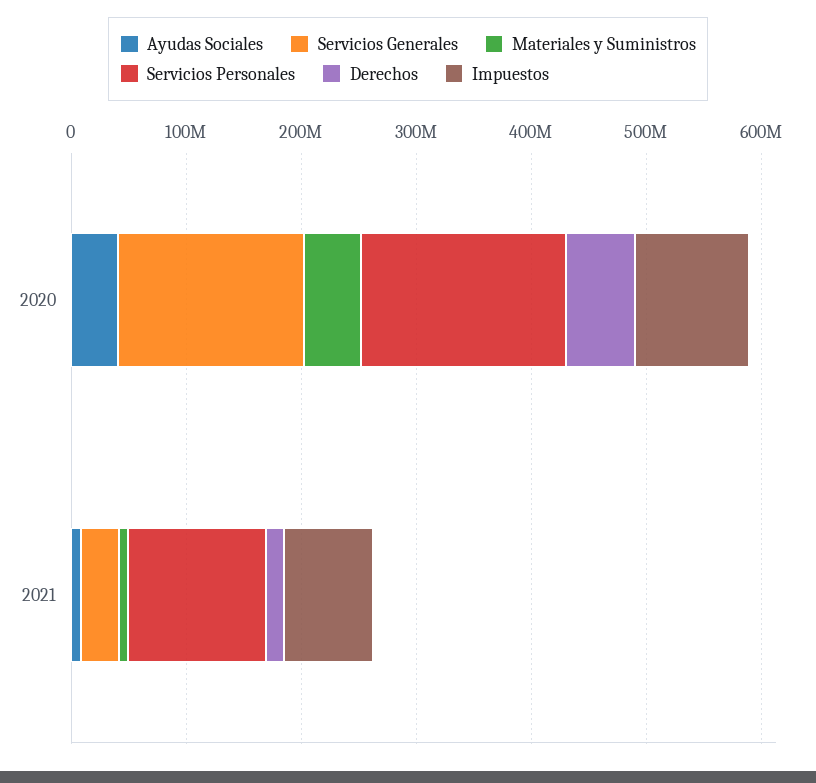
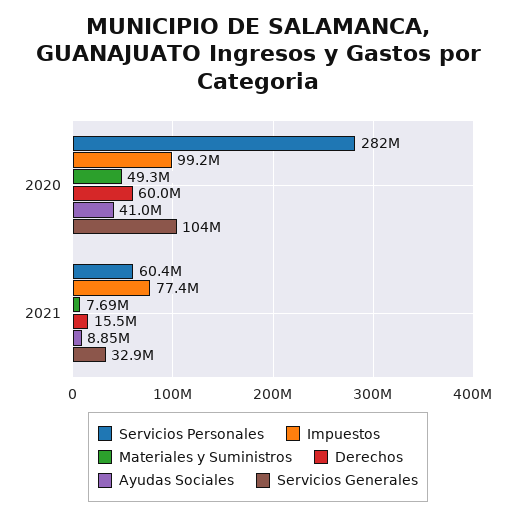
Servicios Generales, 2020: 160000000 -> 104000000
Servicios Personales, 2020: 180000000 -> 282000000
Servicios Personales, 2021: 120000000 -> 60400000

